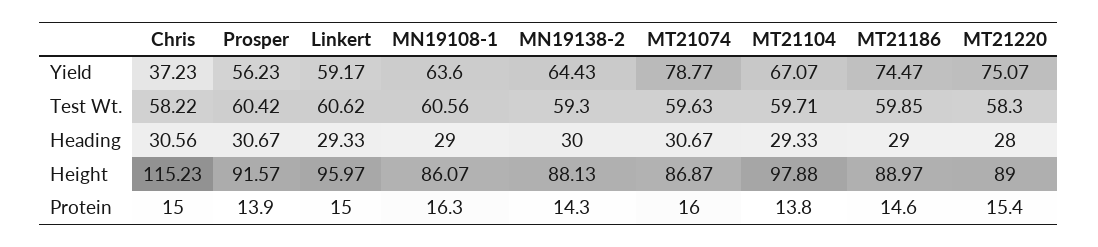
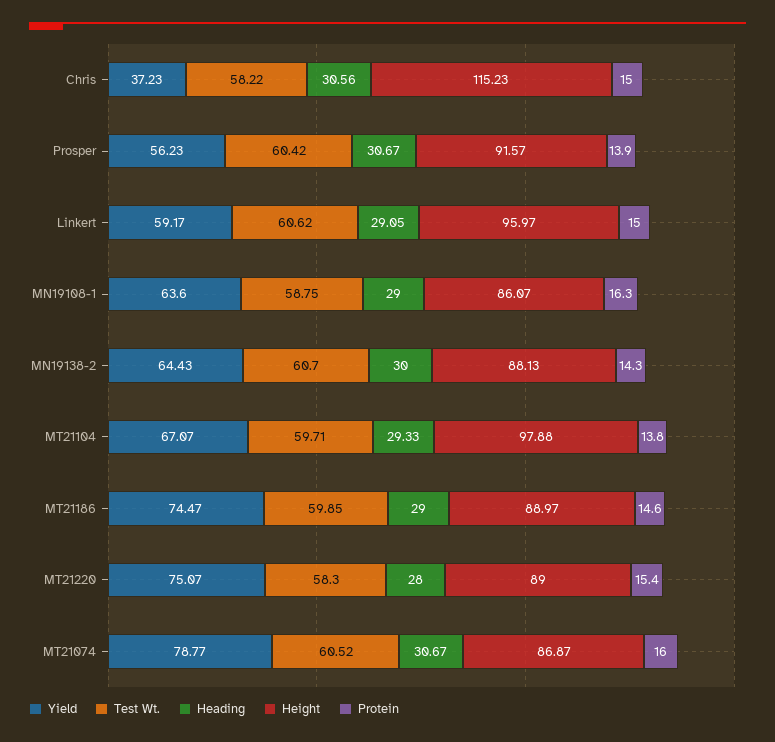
Test Wt., MN19108-1: 60.56 -> 58.75
Test Wt., MN19138-2: 59.3 -> 60.7
Test Wt., MT21074: 59.63 -> 60.52
Heading, Linkert: 29.33 -> 29.05

